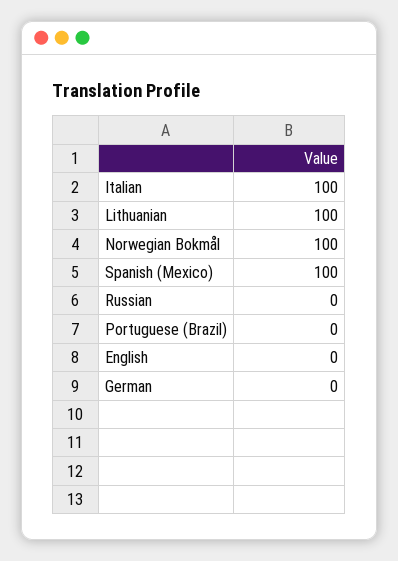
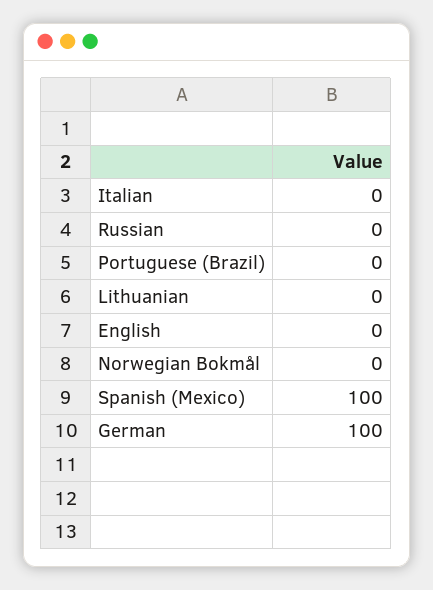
Italian: 100 -> 0
Lithuanian: 100 -> 0
Norwegian Bokmål: 100 -> 0
German: 0 -> 100

